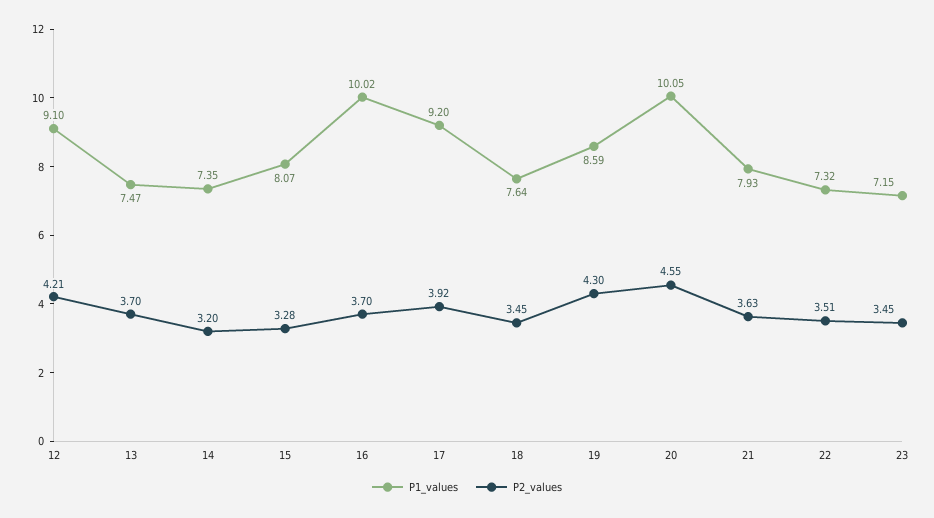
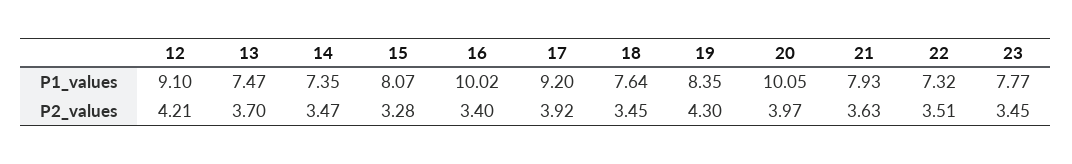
P2_values, 14: 3.2 -> 3.47
P2_values, 16: 3.7 -> 3.4
P1_values, 19: 8.59 -> 8.35
P2_values, 20: 4.55 -> 3.97
P1_values, 23: 7.15 -> 7.77

